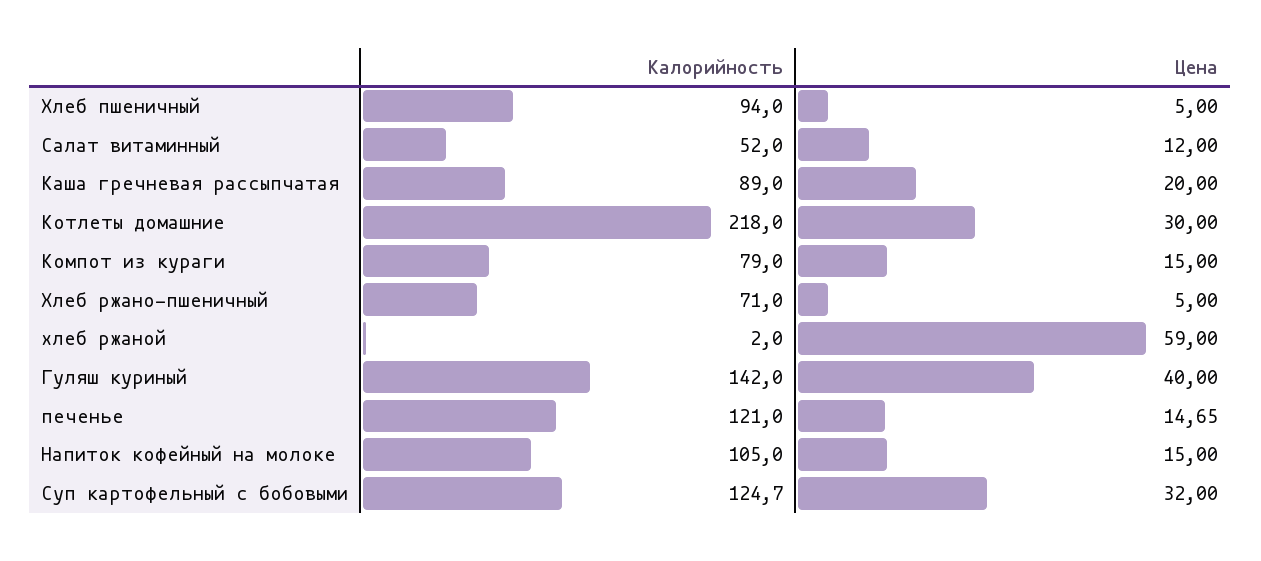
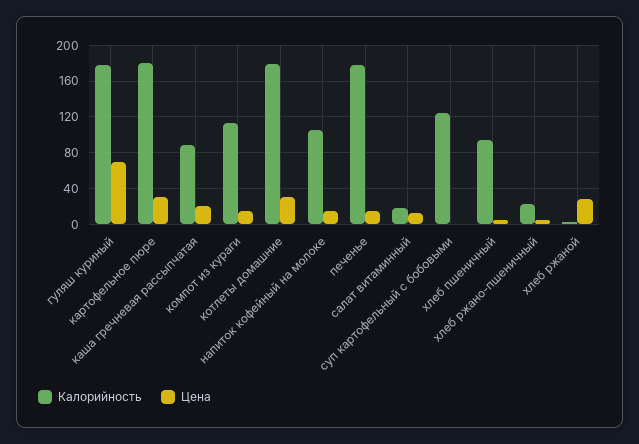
Калорийность, Салат витаминный: 52 -> 20
Калорийность, Котлеты домашние: 218 -> 180
Калорийность, Компот из кураги: 79 -> 110
Калорийность, Хлеб ржано-пшеничный: 71 -> 20
Цена, хлеб ржаной: 59 -> 30
Калорийность, Гуляш куриный: 142 -> 180
Цена, Гуляш куриный: 40 -> 70
Калорийность, печенье: 121 -> 180
Цена, Суп картофельный с бобовыми: 32 -> 0
Калорийность, картофельное пюре: none -> 180
Цена, картофельное пюре: none -> 30

